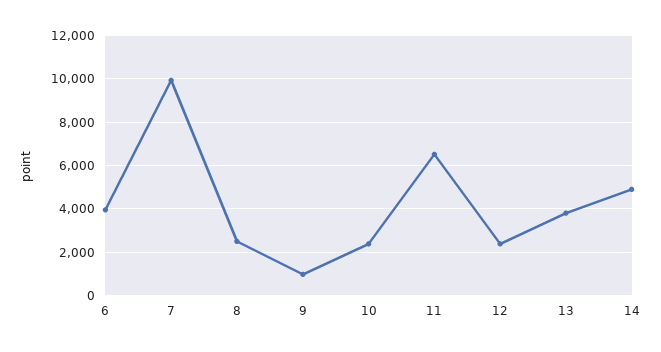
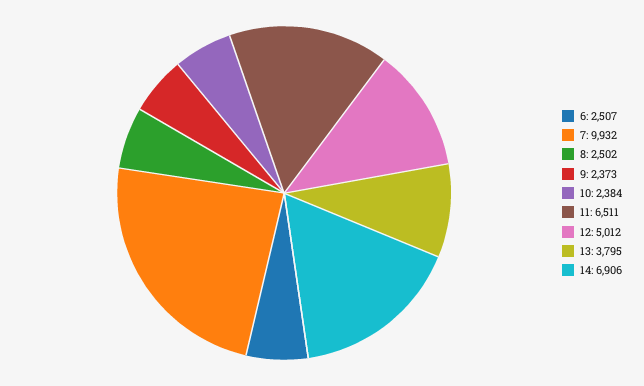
6: 4000 -> 2507
9: 1000 -> 2373
12: 2500 -> 5012
14: 5000 -> 6906

